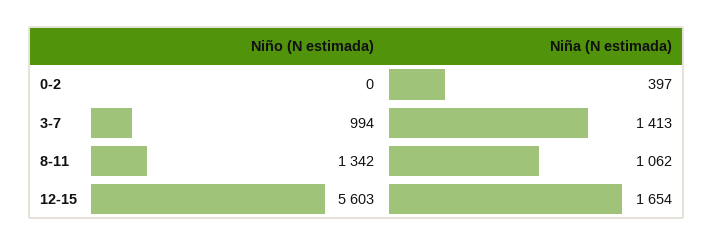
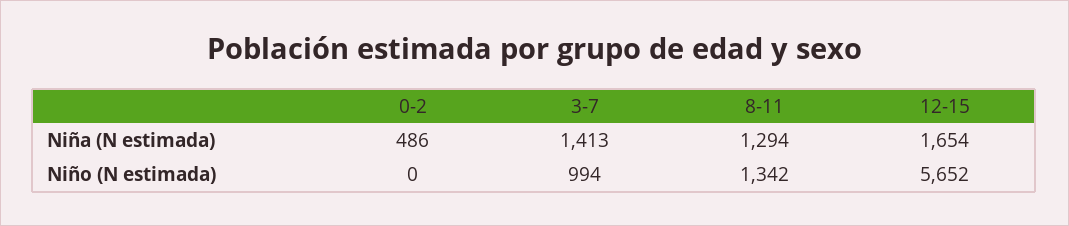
Niña (N estimada), 0-2: 397 -> 486
Niña (N estimada), 8-11: 1062 -> 1294
Niño (N estimada), 12-15: 5603 -> 5652

